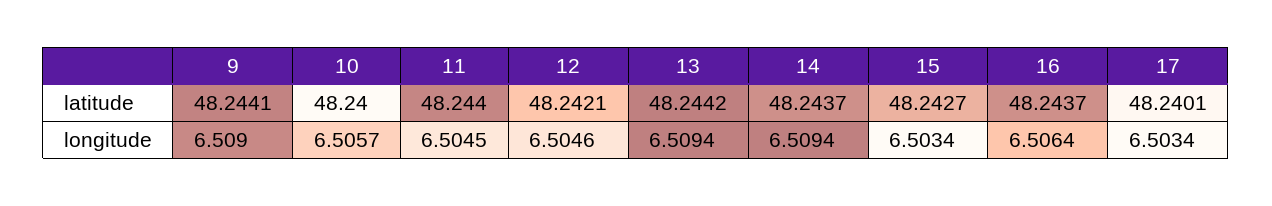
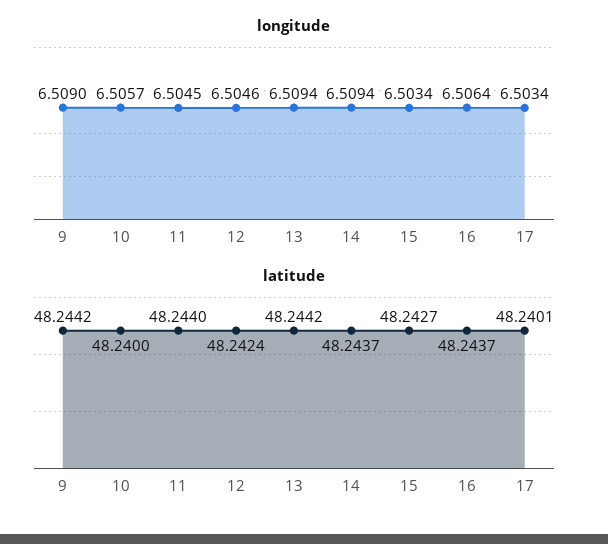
latitude, 9: 48.2441 -> 48.2442
latitude, 12: 48.2421 -> 48.2424

